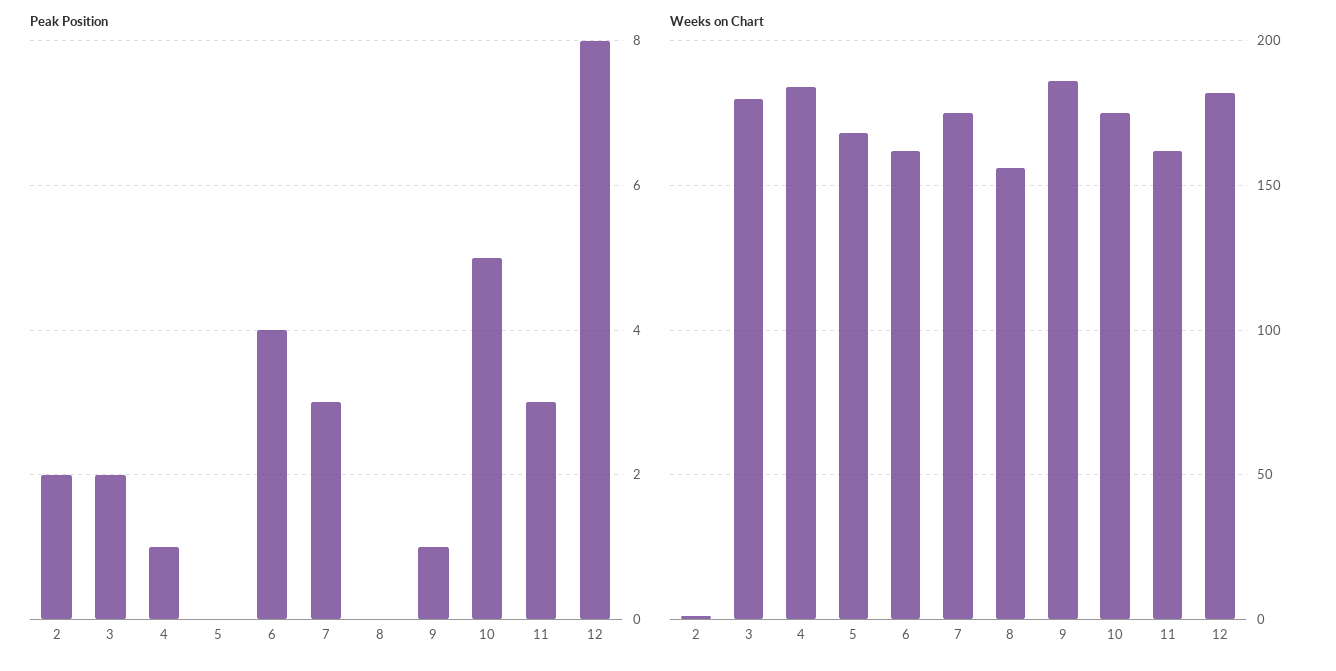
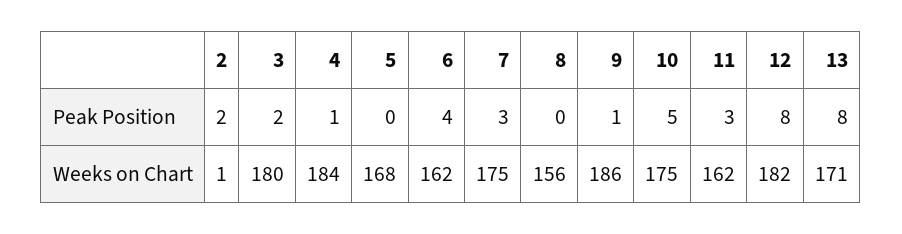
Peak Position, 13: none -> 8
Weeks on Chart, 13: none -> 171

